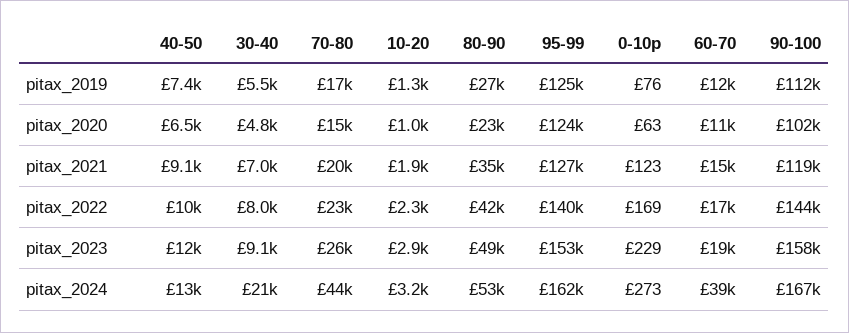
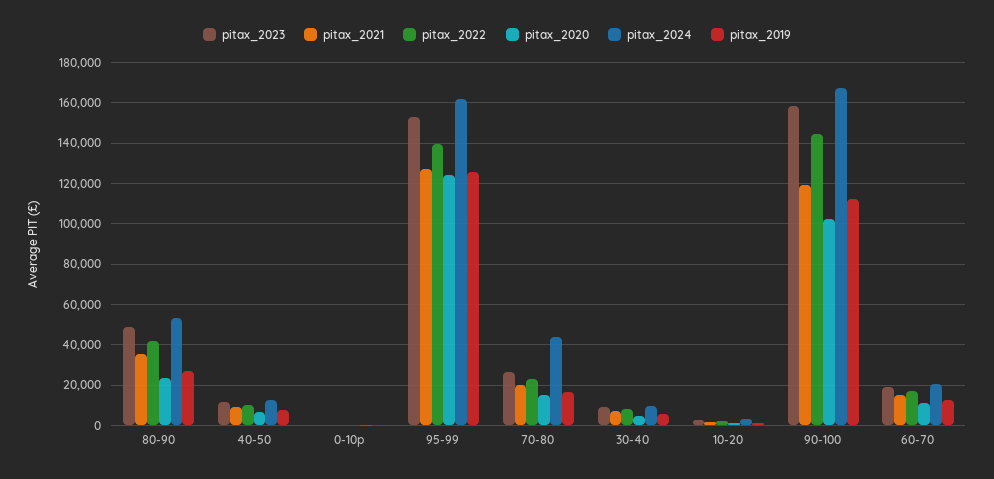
pitax_2024, 30-40: 21000 -> 10000
pitax_2024, 60-70: 39000 -> 20000

